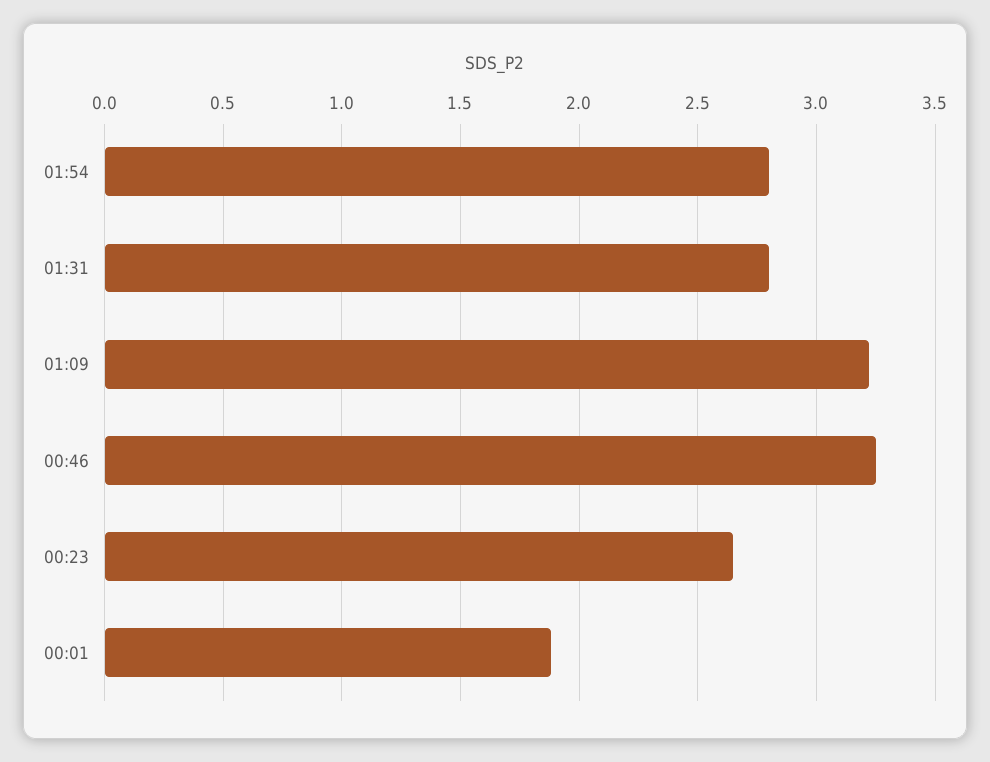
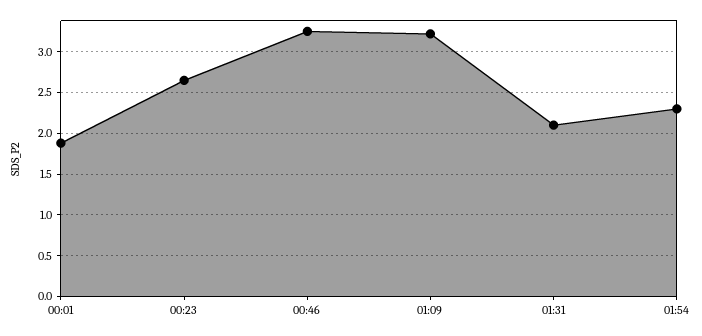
01:54: 2.8 -> 2.3
01:31: 2.8 -> 2.1

